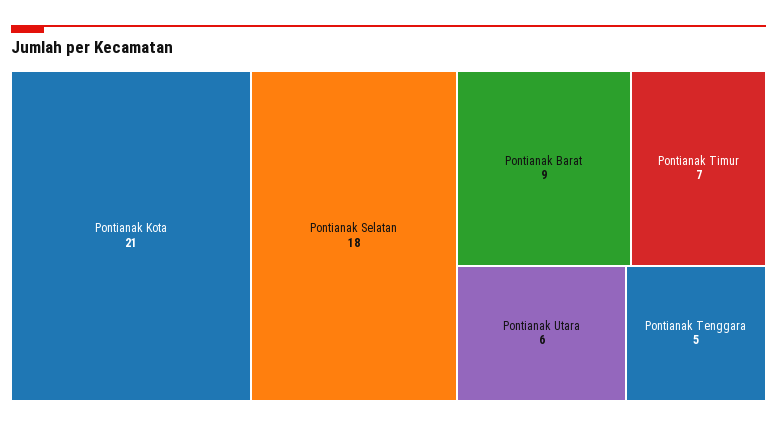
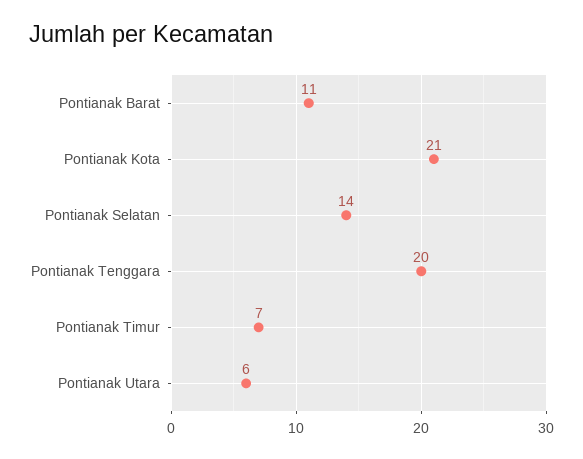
Pontianak Selatan: 18 -> 14
Pontianak Barat: 9 -> 11
Pontianak Tenggara: 5 -> 20

